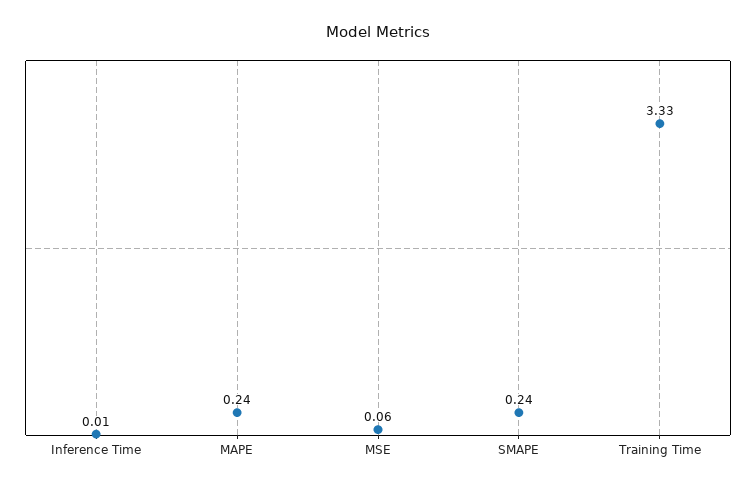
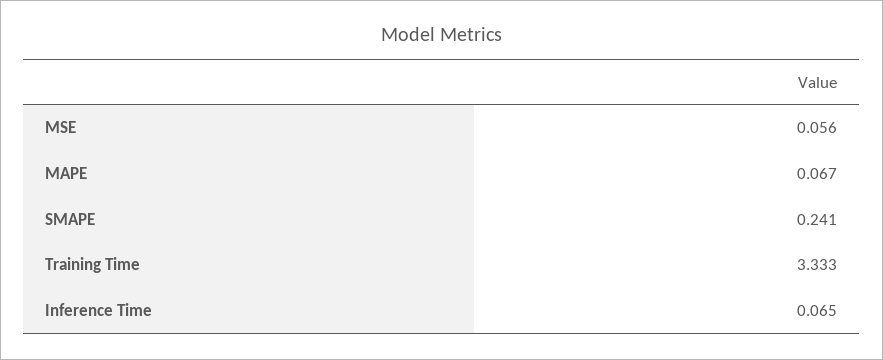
Inference Time: 0.01 -> 0.065
MAPE: 0.24 -> 0.067

